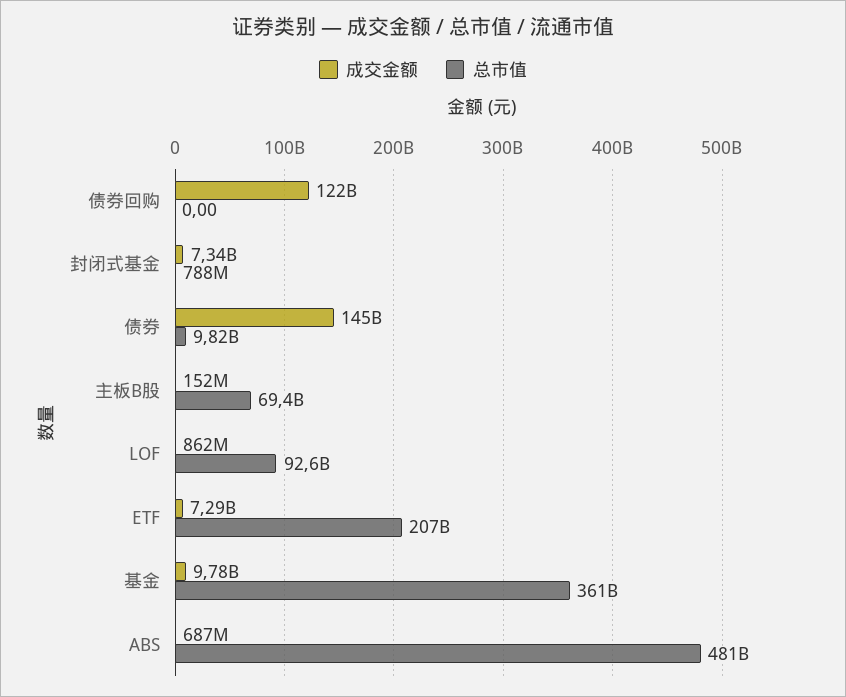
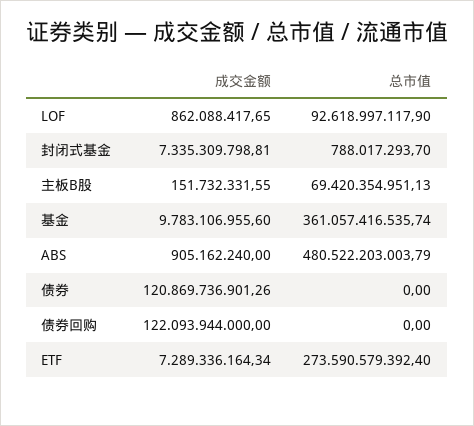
成交金额, 债券: 145000000000 -> 120869736901.26
总市值, 债券: 9820000000 -> 0
总市值, ETF: 207000000000 -> 273590579392.4
成交金额, ABS: 687000000 -> 905162240

